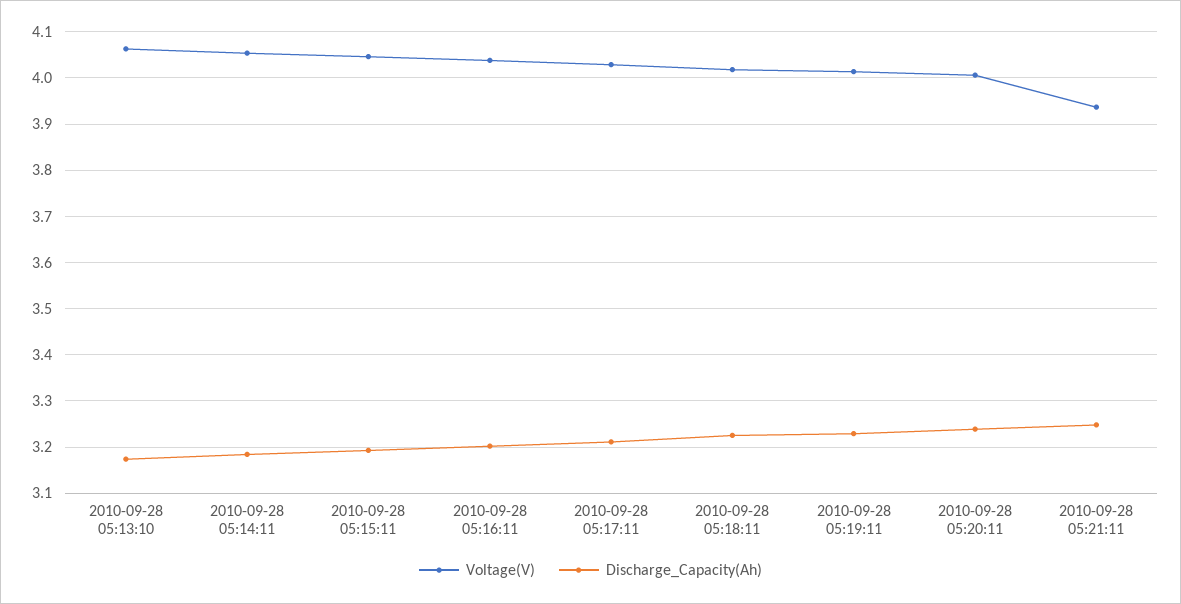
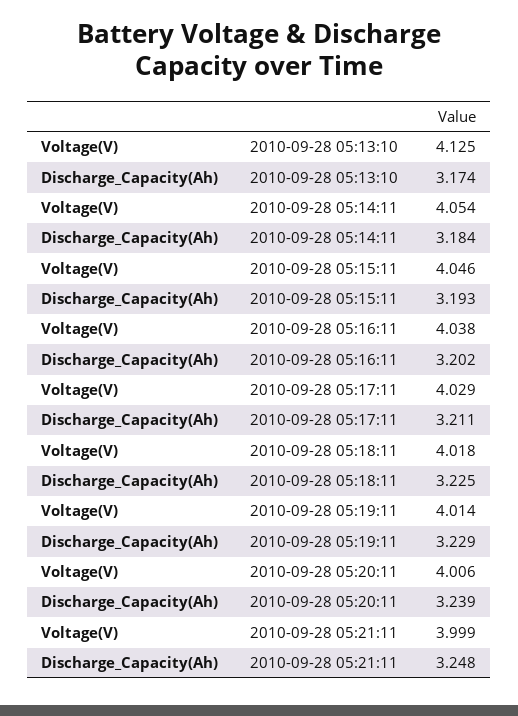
Voltage(V), 2010-09-28 05:13:10: 4.06 -> 4.125
Voltage(V), 2010-09-28 05:21:11: 3.94 -> 3.999

